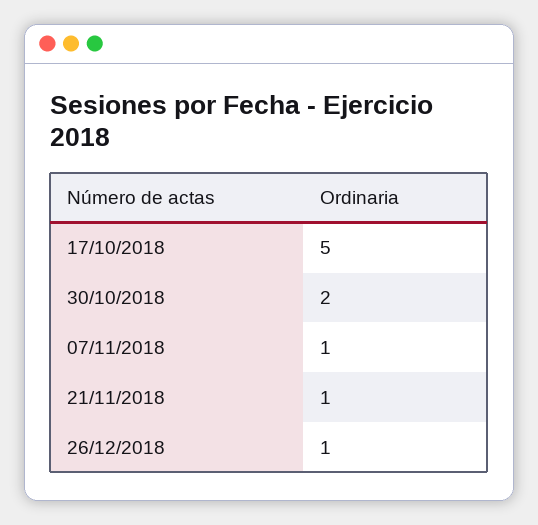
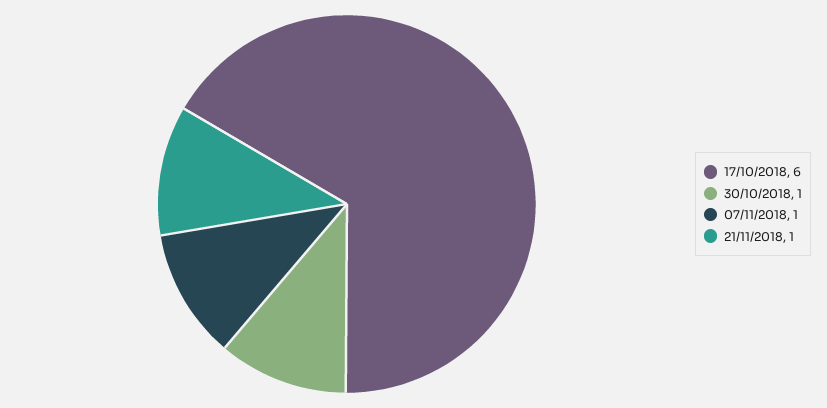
17/10/2018: 5 -> 6
30/10/2018: 2 -> 1
26/12/2018: 1 -> none

